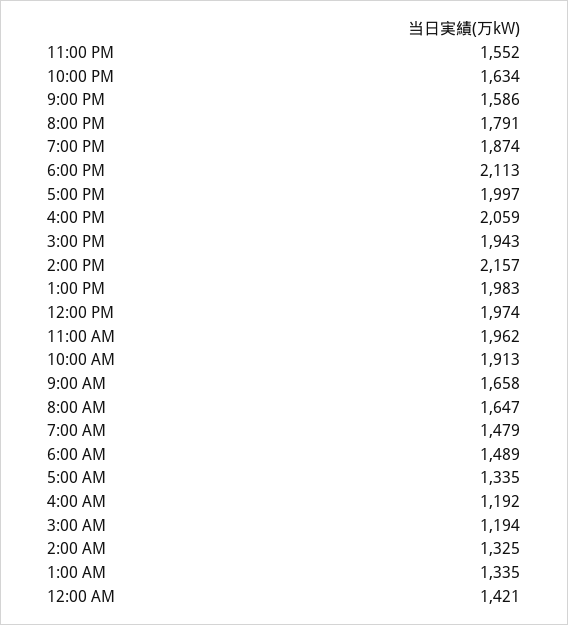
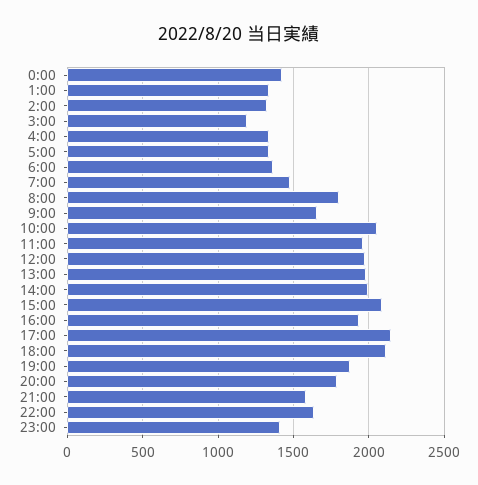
11:00 PM: 1552 -> 1400
5:00 PM: 1997 -> 2150
4:00 PM: 2059 -> 1950
3:00 PM: 1943 -> 2100
2:00 PM: 2157 -> 2000
10:00 AM: 1913 -> 2050
8:00 AM: 1647 -> 1800
6:00 AM: 1489 -> 1350
4:00 AM: 1192 -> 1350

